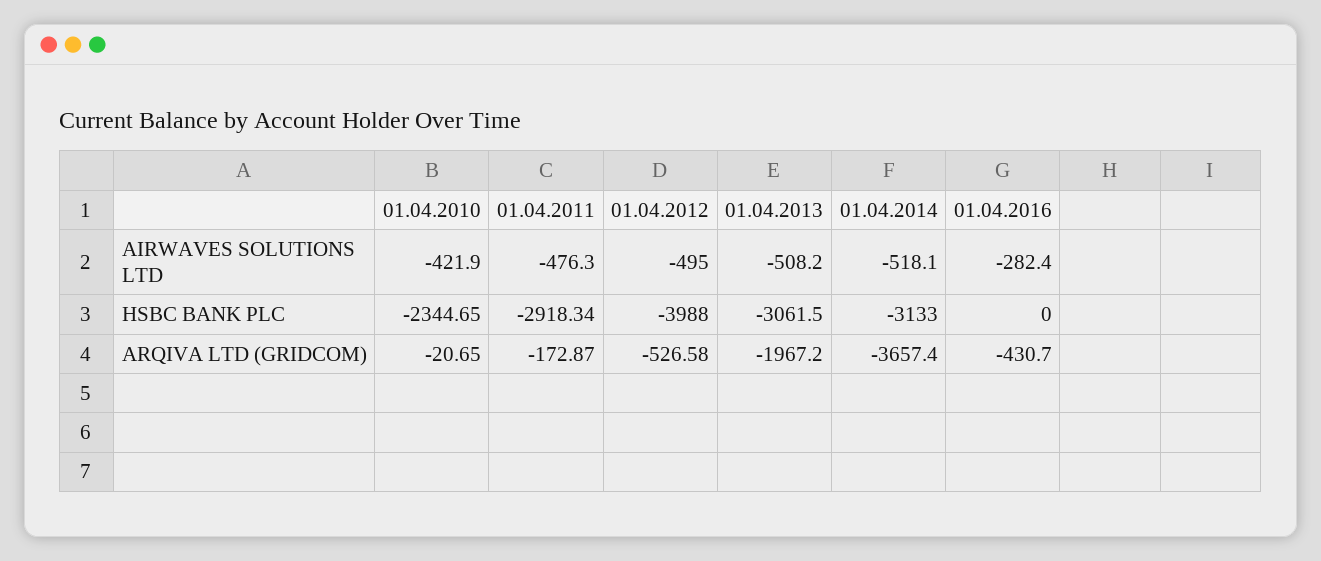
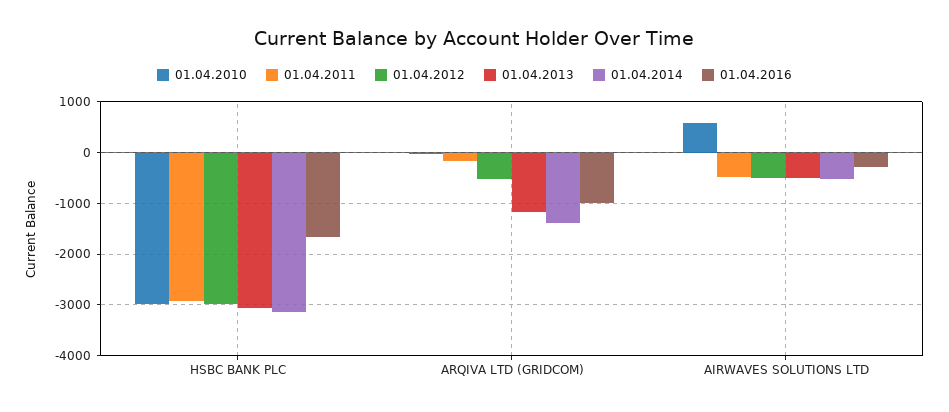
01.04.2010, AIRWAVES SOLUTIONS LTD: -421.9 -> 600
01.04.2010, HSBC BANK PLC: -2344.65 -> -3000
01.04.2012, HSBC BANK PLC: -3988 -> -3000
01.04.2016, HSBC BANK PLC: 0 -> -1600
01.04.2013, ARQIVA LTD (GRIDCOM): -1967.2 -> -1200
01.04.2014, ARQIVA LTD (GRIDCOM): -3657.4 -> -1400
01.04.2016, ARQIVA LTD (GRIDCOM): -430.7 -> -1000

